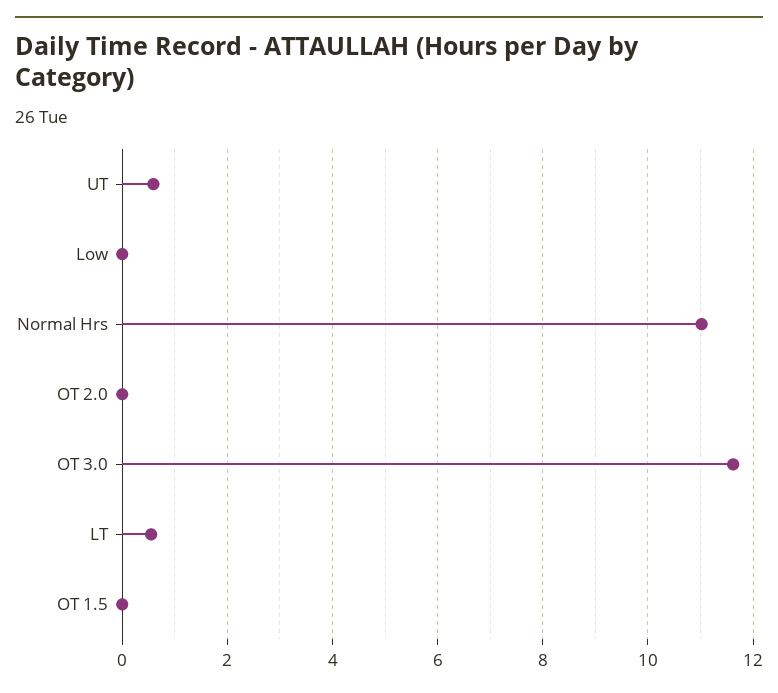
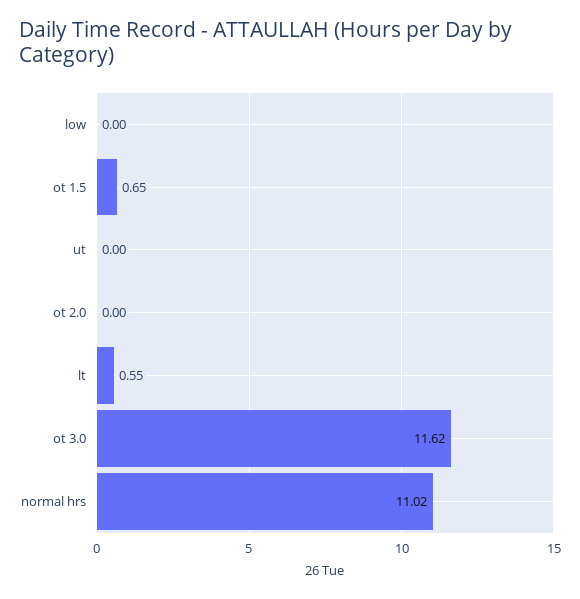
UT: 0.6 -> 0
OT 1.5: 0 -> 0.65

